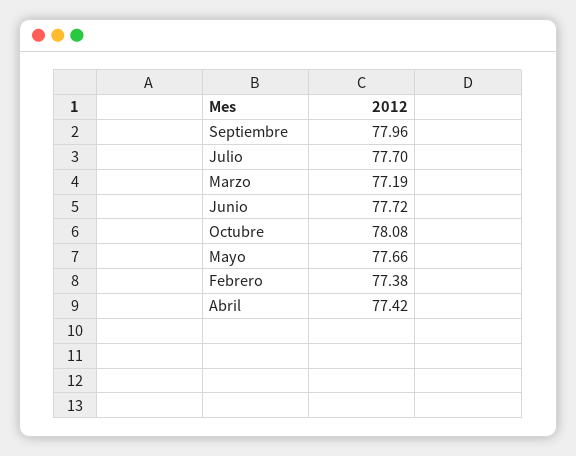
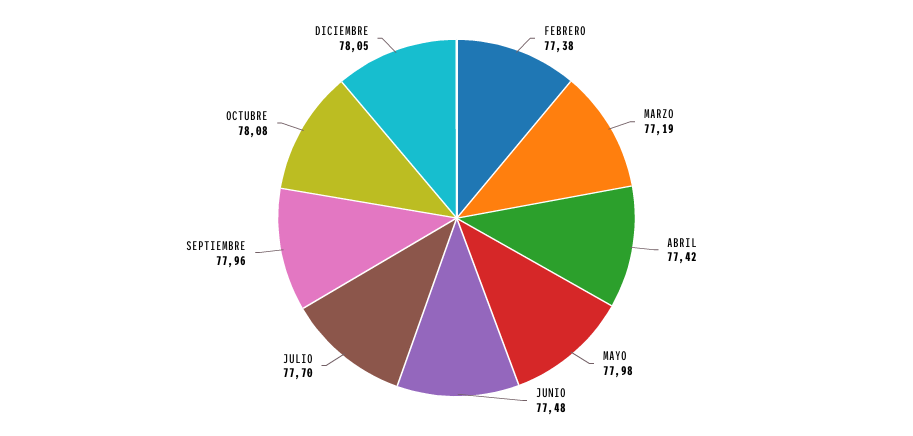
Junio: 77.72 -> 77.48
Mayo: 77.66 -> 77.98
DICIEMBRE: none -> 78.05

